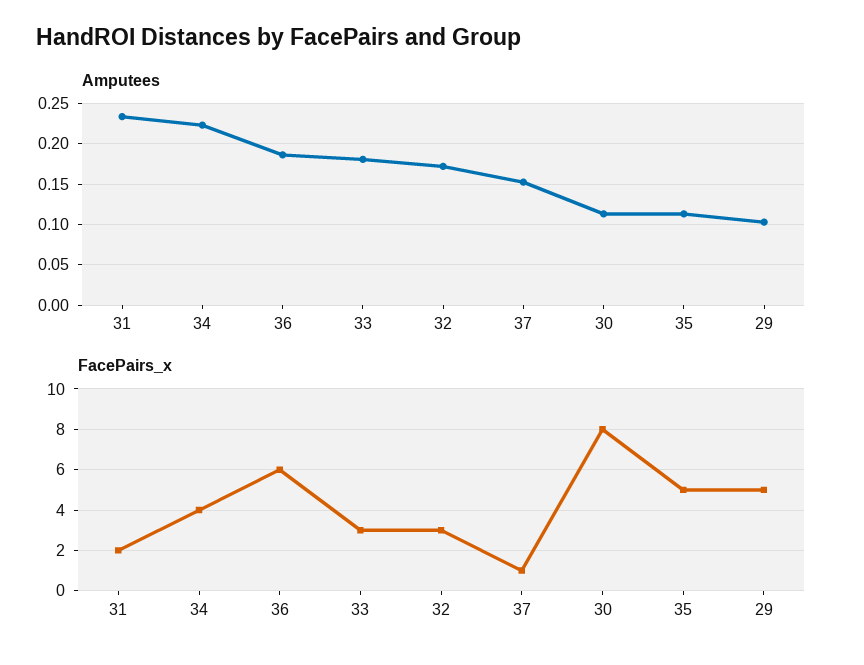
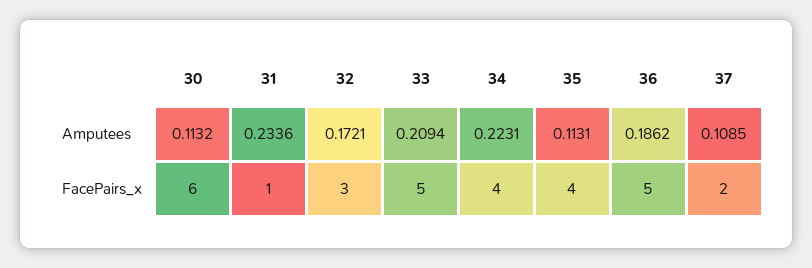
Amputees, 33: 0.18 -> 0.2094
Amputees, 37: 0.15 -> 0.1085
Amputees, 29: 0.1 -> none
FacePairs_x, 31: 2 -> 1
FacePairs_x, 36: 6 -> 5
FacePairs_x, 33: 3 -> 5
FacePairs_x, 37: 1 -> 2
FacePairs_x, 30: 8 -> 6
FacePairs_x, 35: 5 -> 4
FacePairs_x, 29: 5 -> none

